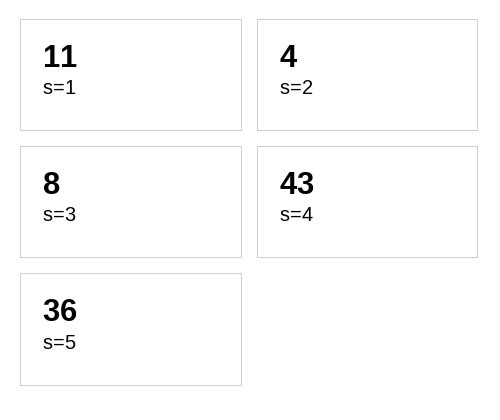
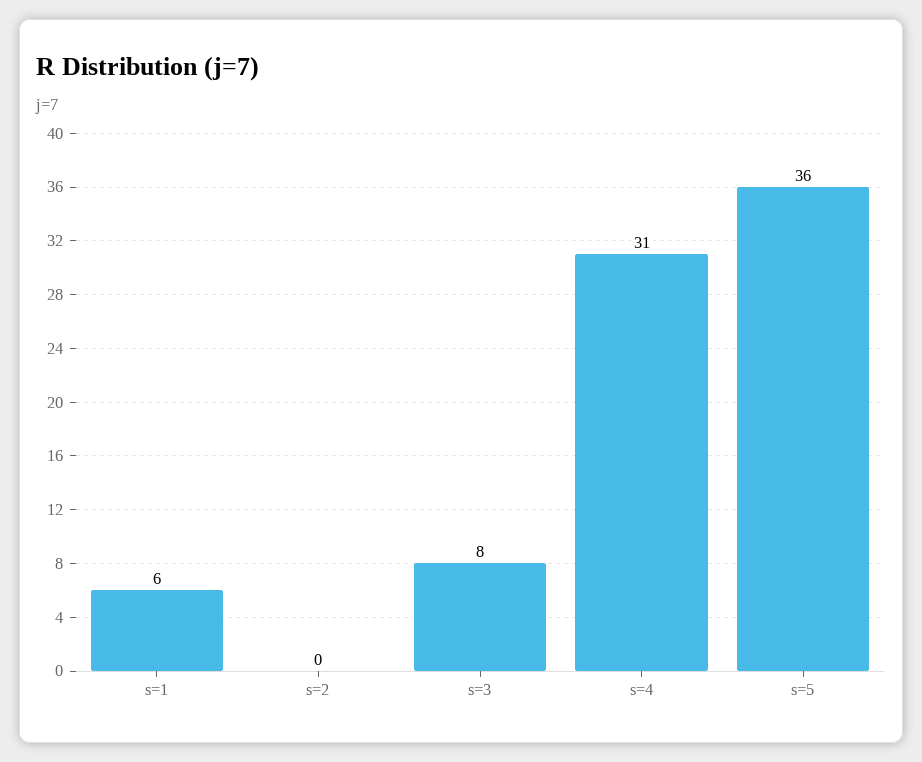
s=1: 11 -> 6
s=2: 4 -> 0
s=4: 43 -> 31

